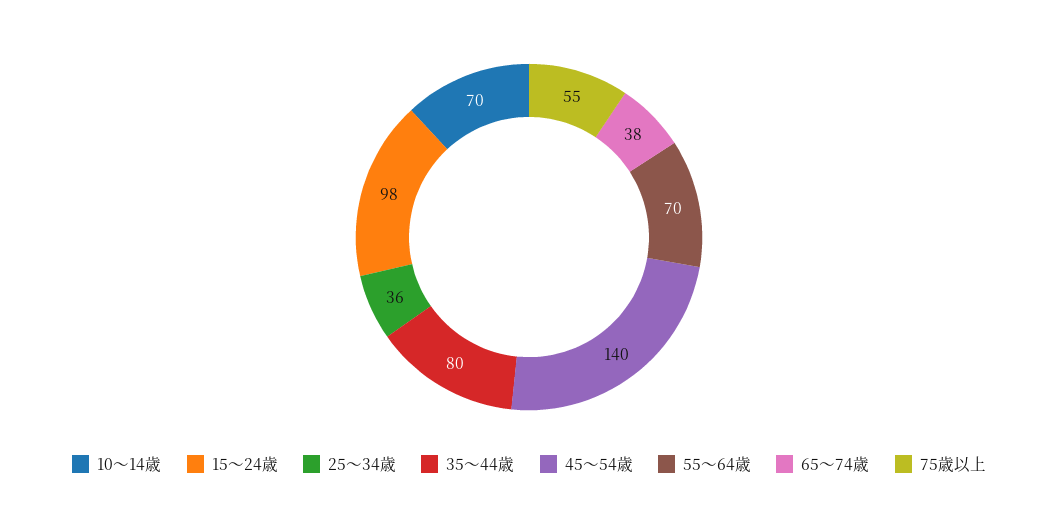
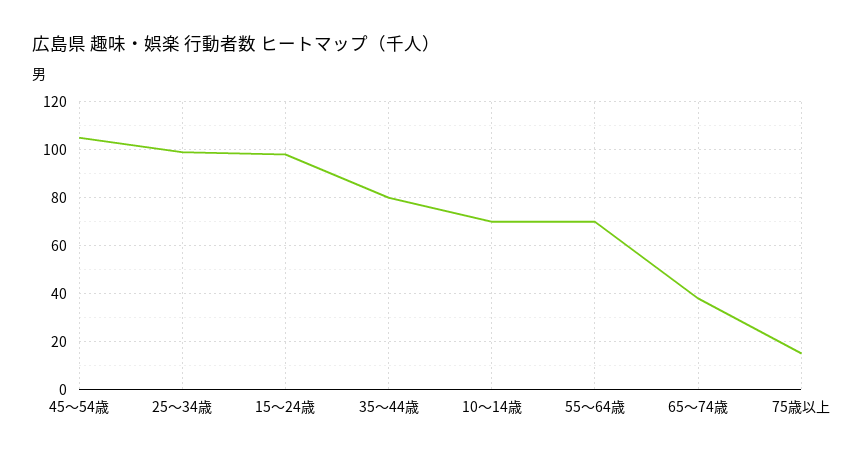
25～34歳: 36 -> 100
45～54歳: 140 -> 105
75歳以上: 55 -> 15

